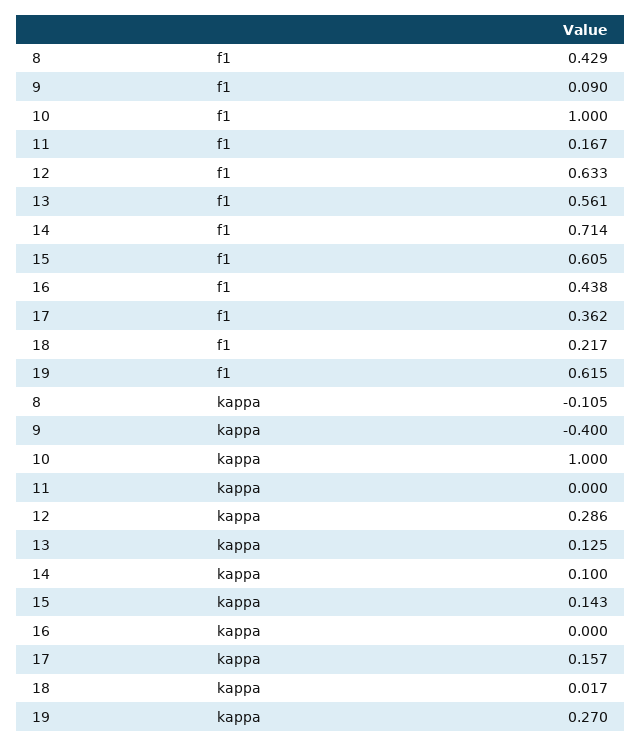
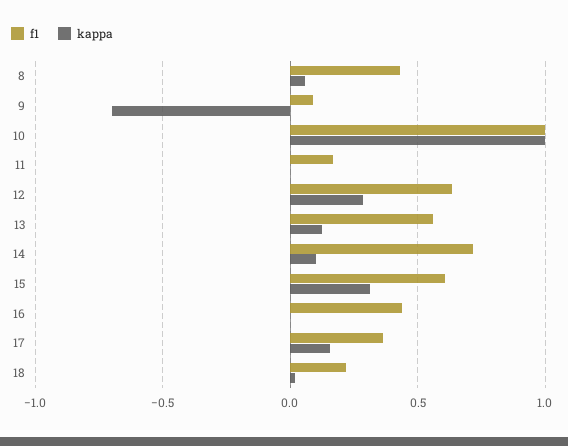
f1, 19: 0.615 -> none
kappa, 8: -0.105 -> 0.05
kappa, 9: -0.4 -> -0.7
kappa, 15: 0.143 -> 0.3
kappa, 19: 0.27 -> none

